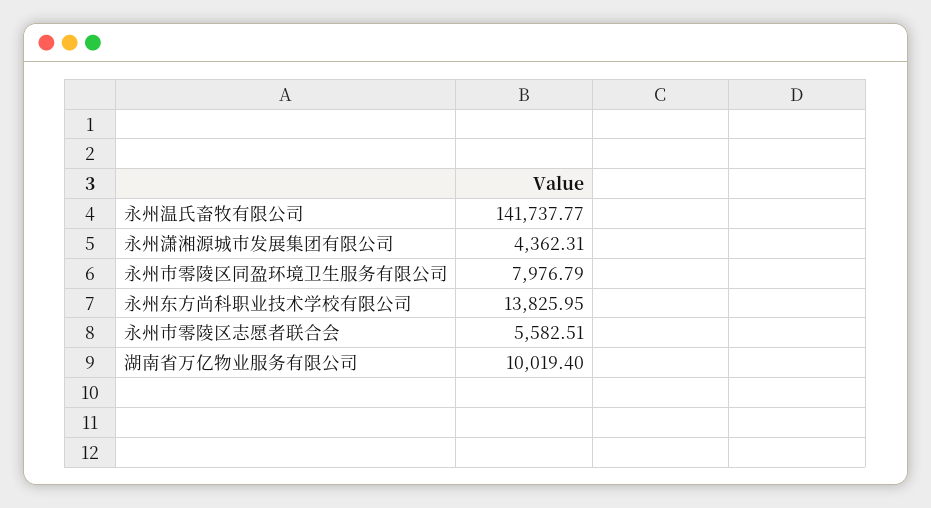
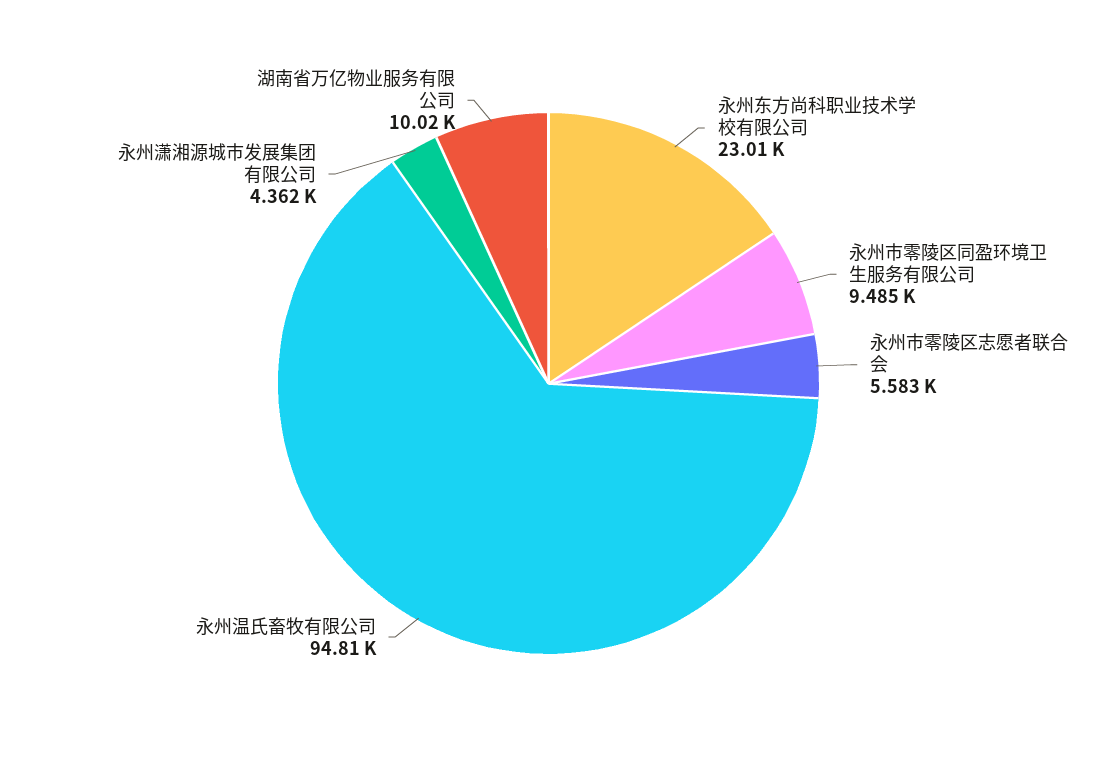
永州温氏畜牧有限公司: 141737.77 -> 94810
永州市零陵区同盈环境卫生服务有限公司: 7976.79 -> 9485
永州东方尚科职业技术学校有限公司: 13825.95 -> 23010

